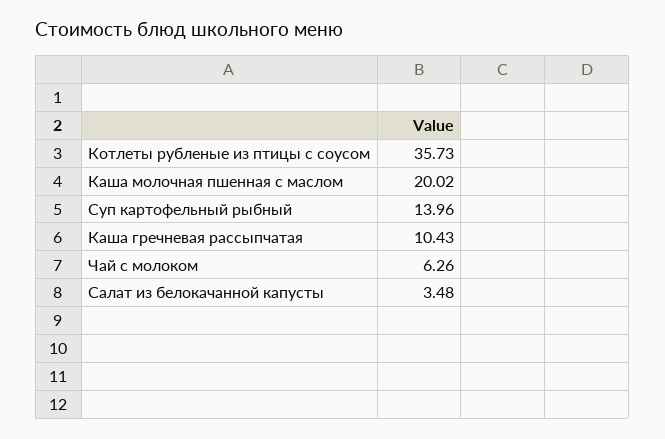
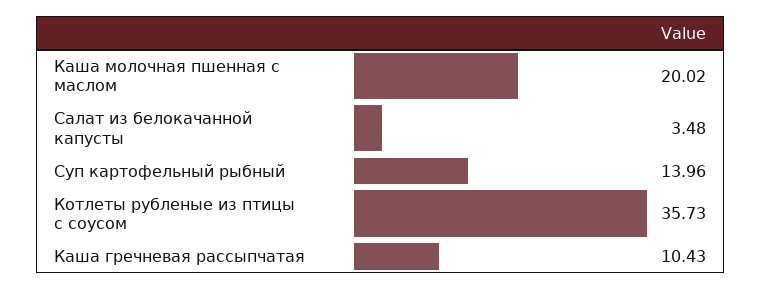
Чай с молоком: 6.26 -> none

